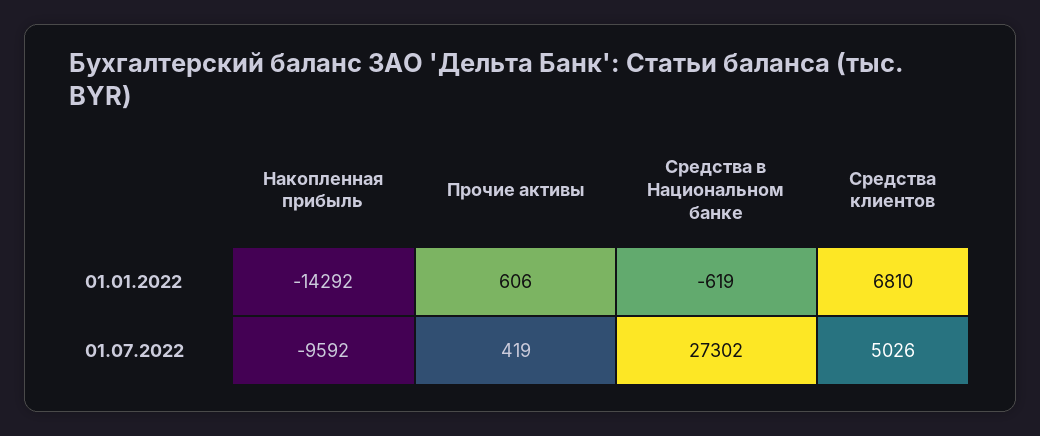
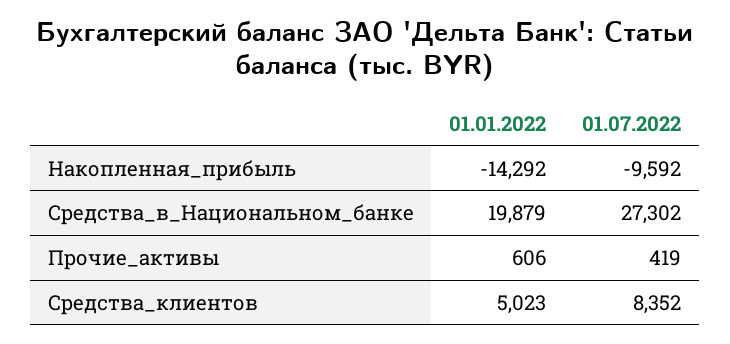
Средства в Национальном банке, 01.01.2022: -619 -> 19879
Средства клиентов, 01.01.2022: 6810 -> 5023
Средства клиентов, 01.07.2022: 5026 -> 8352

